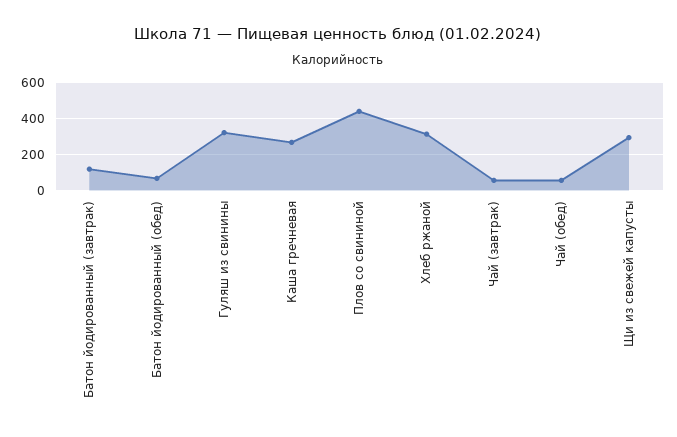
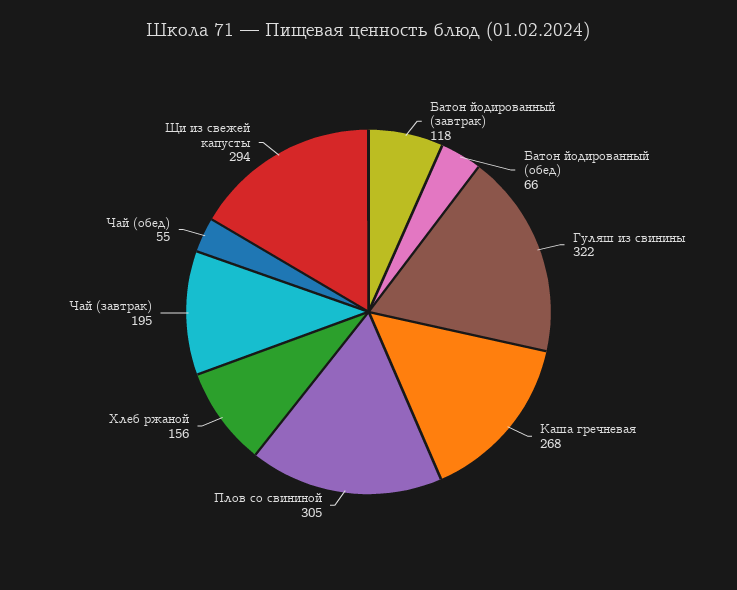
Плов со свининой: 450 -> 305
Хлеб ржаной: 300 -> 156
Чай (завтрак): 50 -> 195

